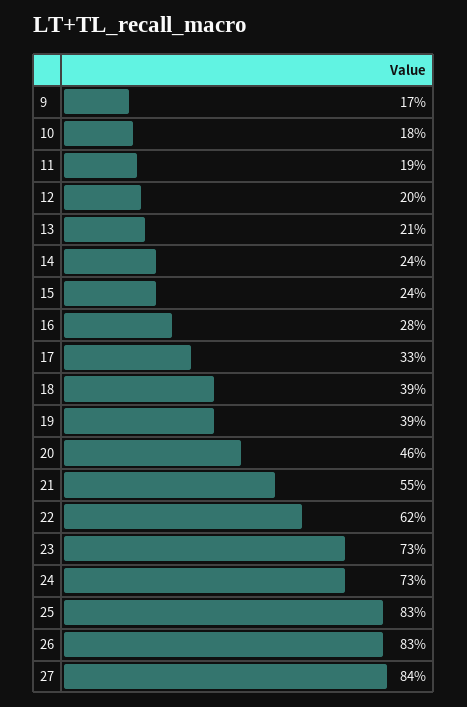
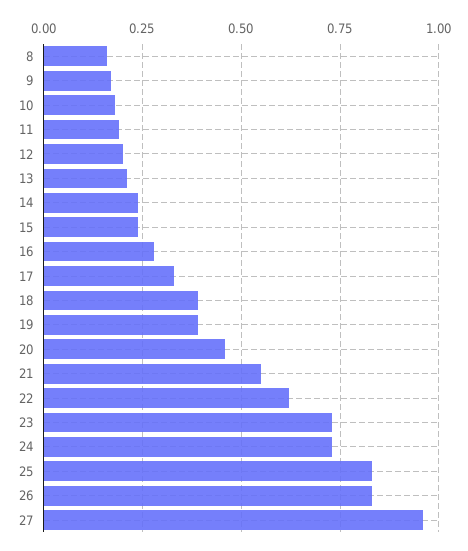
27: 0.84 -> 0.95
8: none -> 0.15

